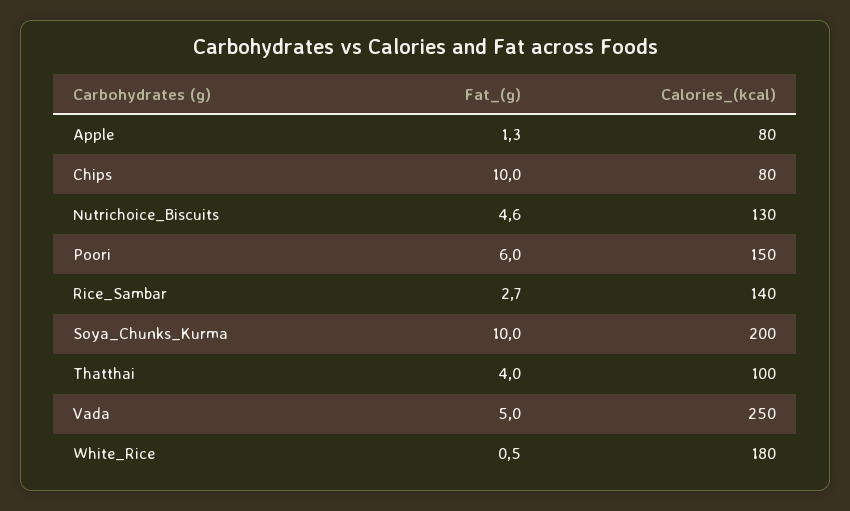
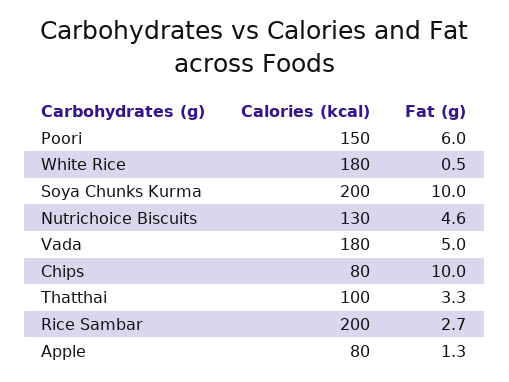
Calories_(kcal), Rice_Sambar: 140 -> 200
Fat_(g), Thatthai: 4 -> 3.3
Calories_(kcal), Vada: 250 -> 180

